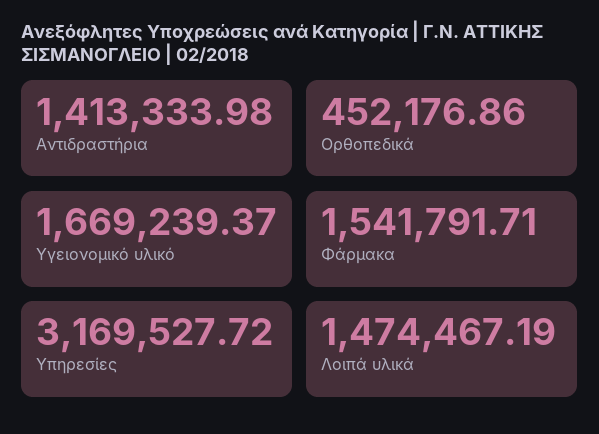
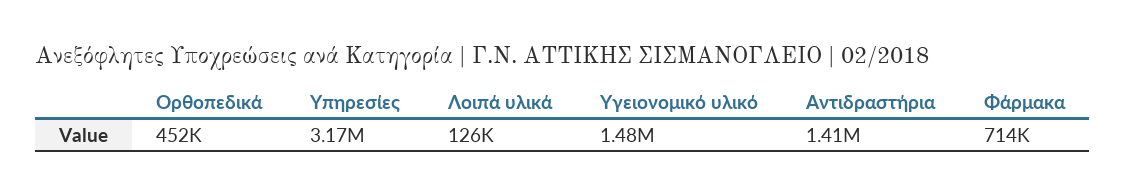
Υγειονομικό υλικό: 1669239.37 -> 1480000
Φάρμακα: 1541791.71 -> 714000
Λοιπά υλικά: 1474467.19 -> 126000

